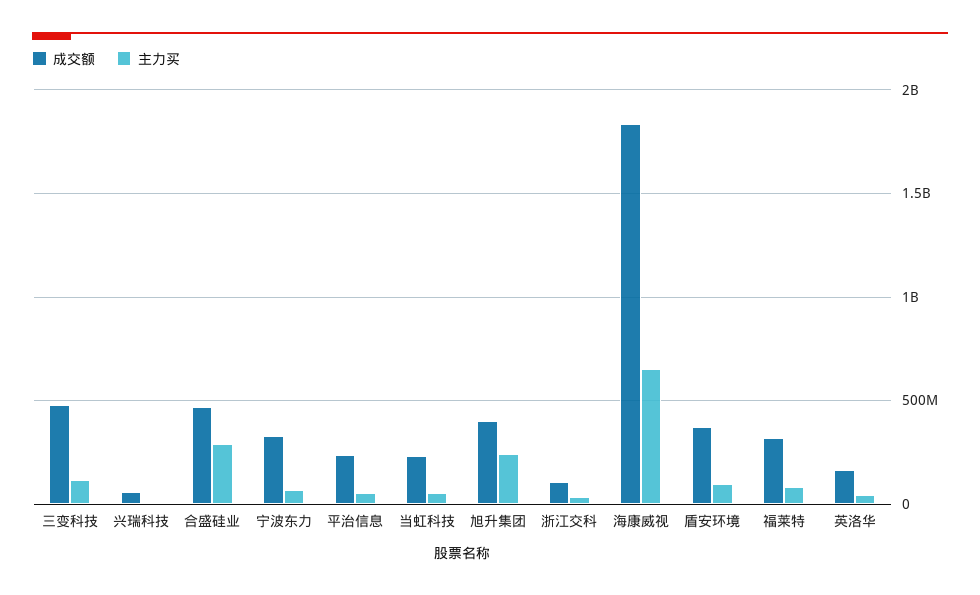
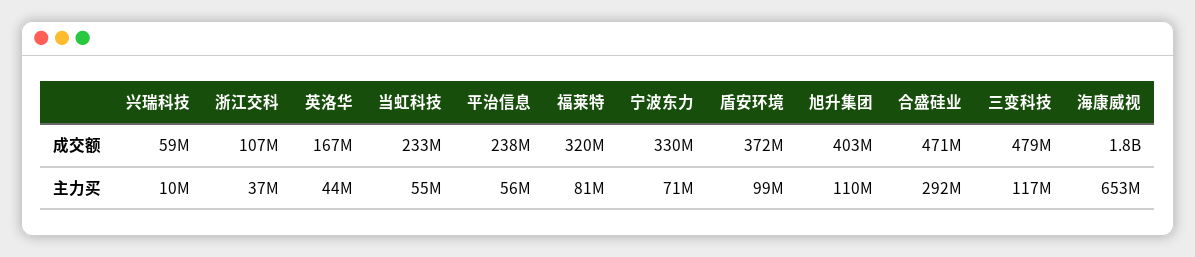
主力买, 旭升集团: 250000000 -> 110000000

